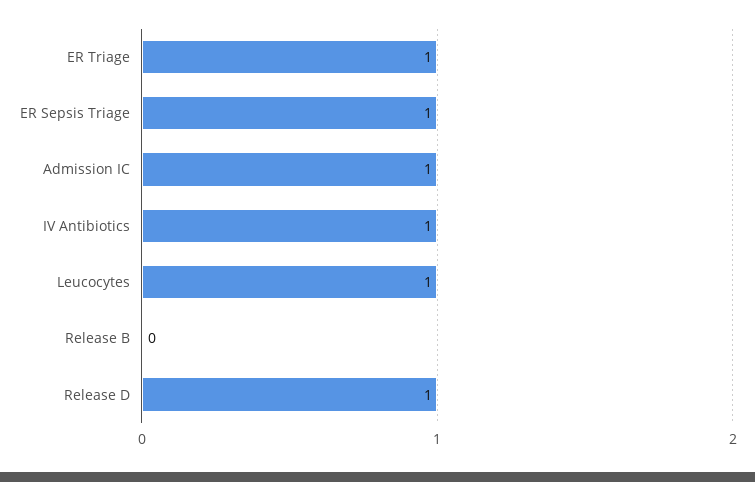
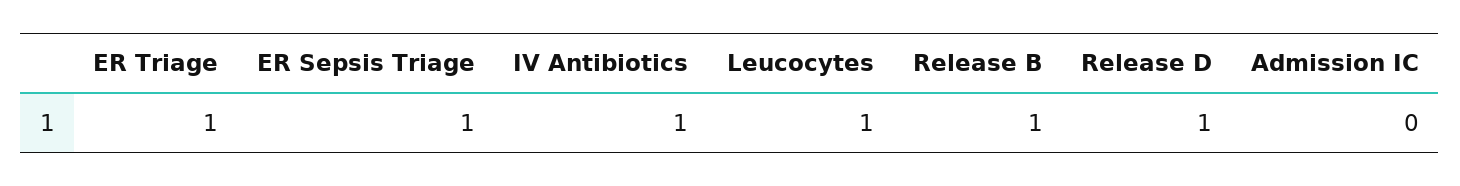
Admission IC: 1 -> 0
Release B: 0 -> 1

